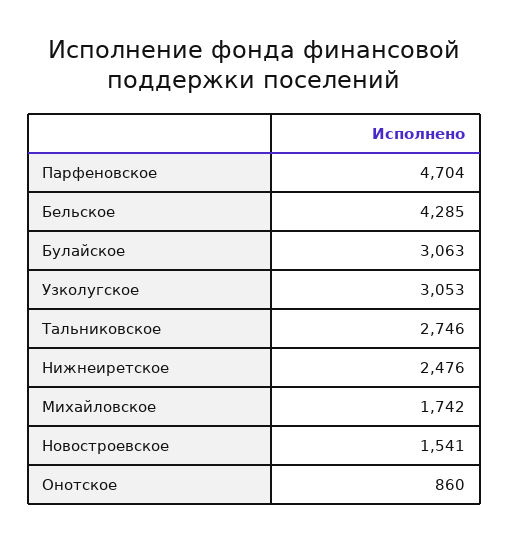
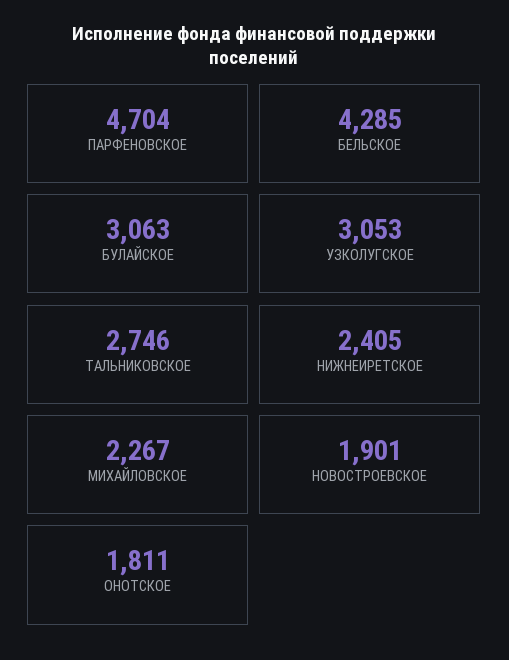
Нижнеиретское: 2476 -> 2405
Михайловское: 1742 -> 2267
Новостроевское: 1541 -> 1901
Онотское: 860 -> 1811

